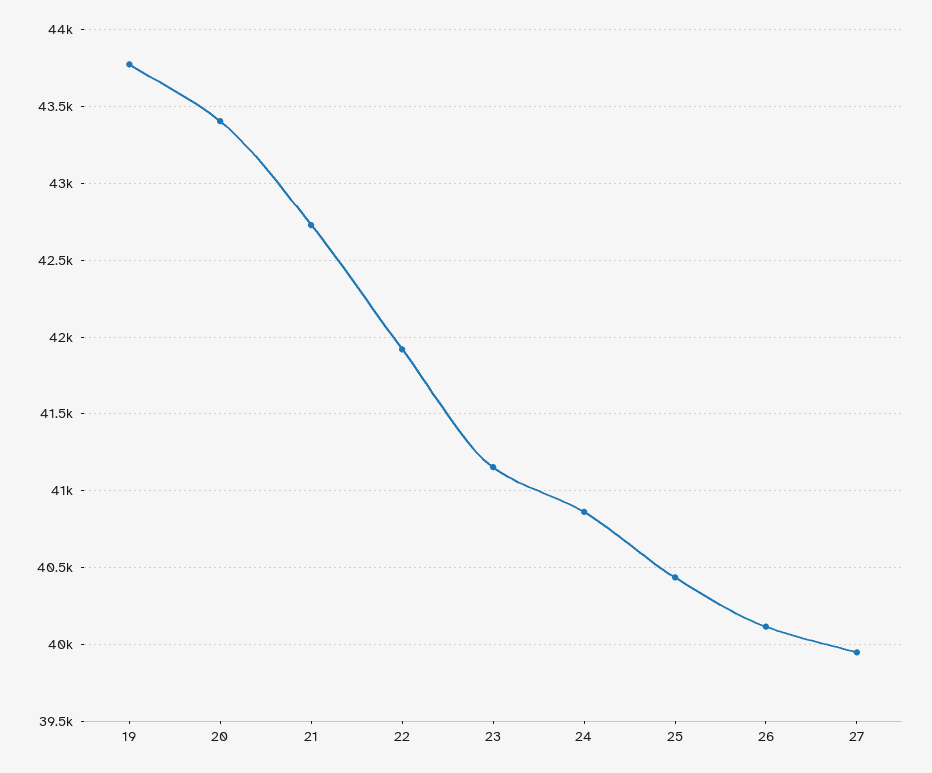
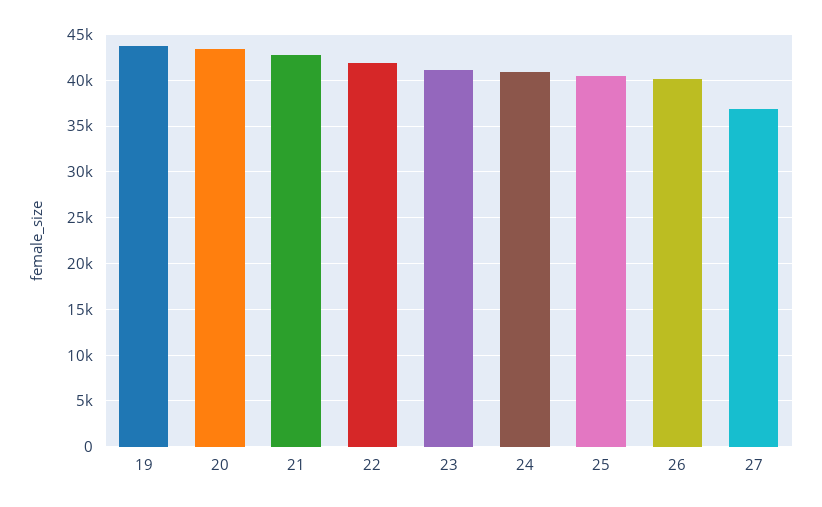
27: 39950 -> 37000

